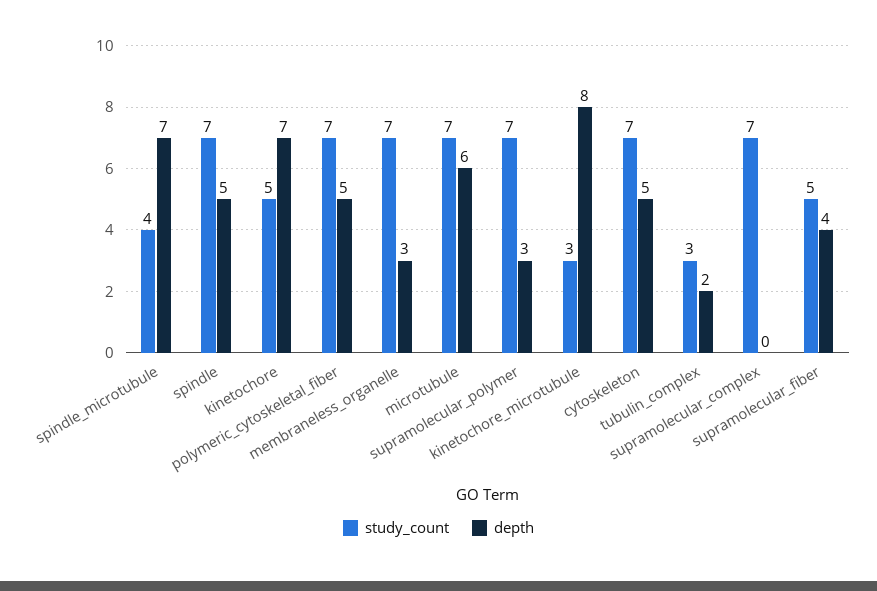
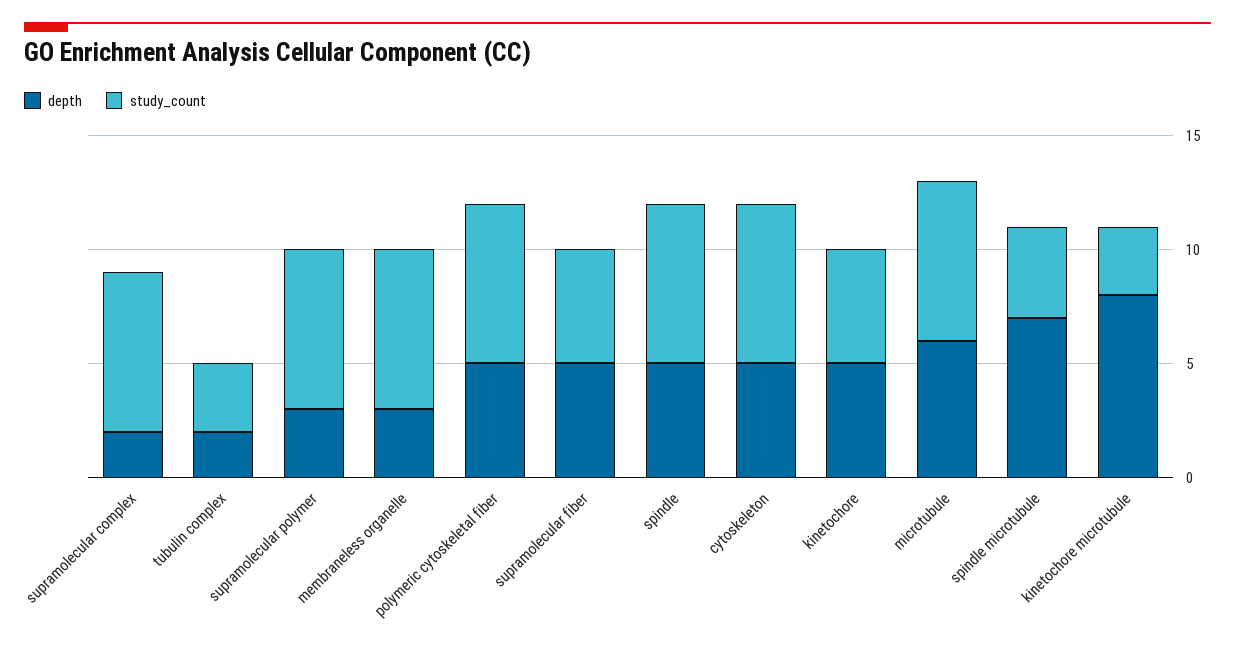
depth, kinetochore: 7 -> 5
depth, supramolecular_complex: 0 -> 2
depth, supramolecular_fiber: 4 -> 5

